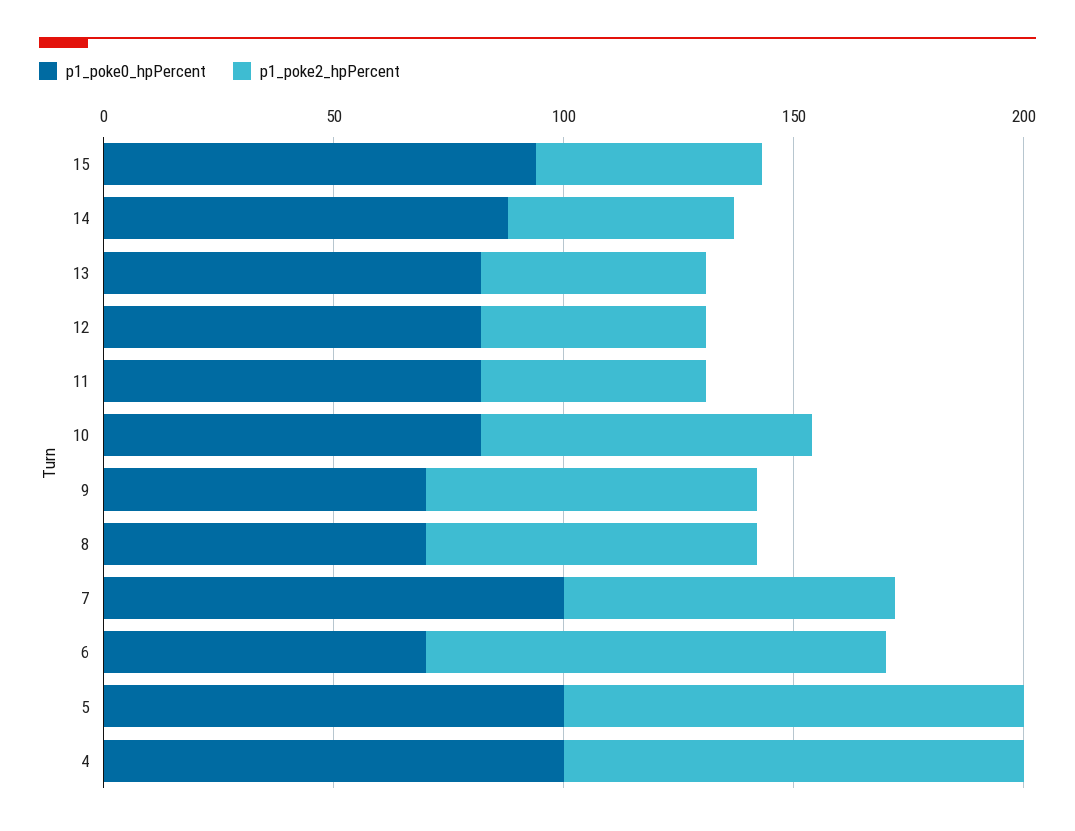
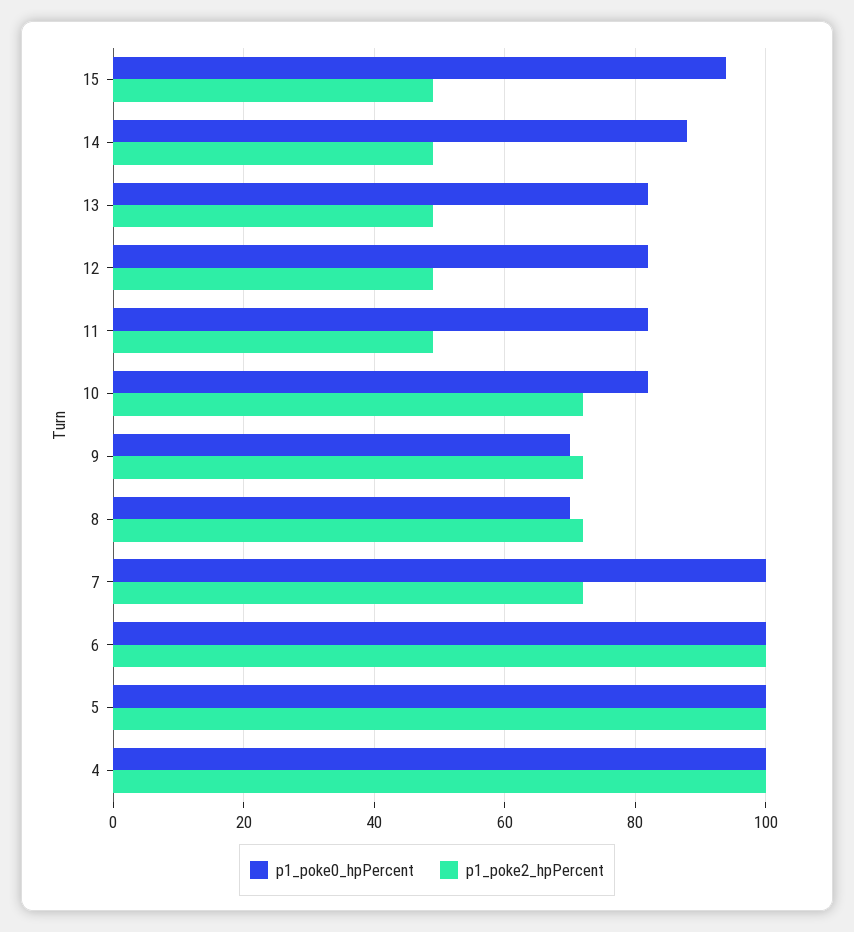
p1_poke0_hpPercent, 6: 70 -> 100

